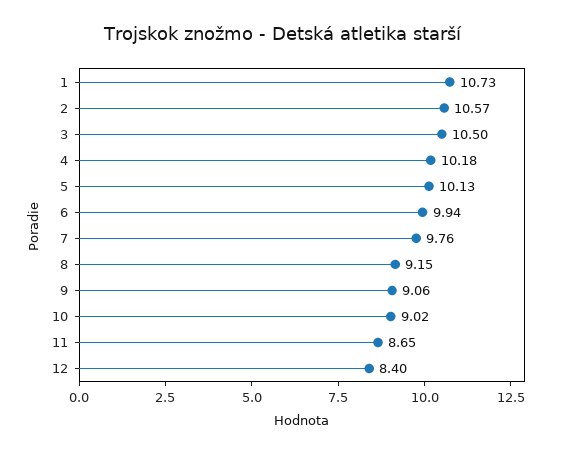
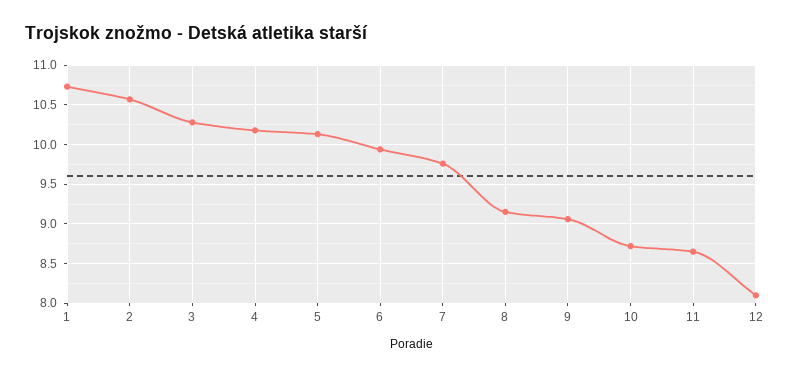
3: 10.5 -> 10.3
10: 9.02 -> 8.7
12: 8.4 -> 8.1

